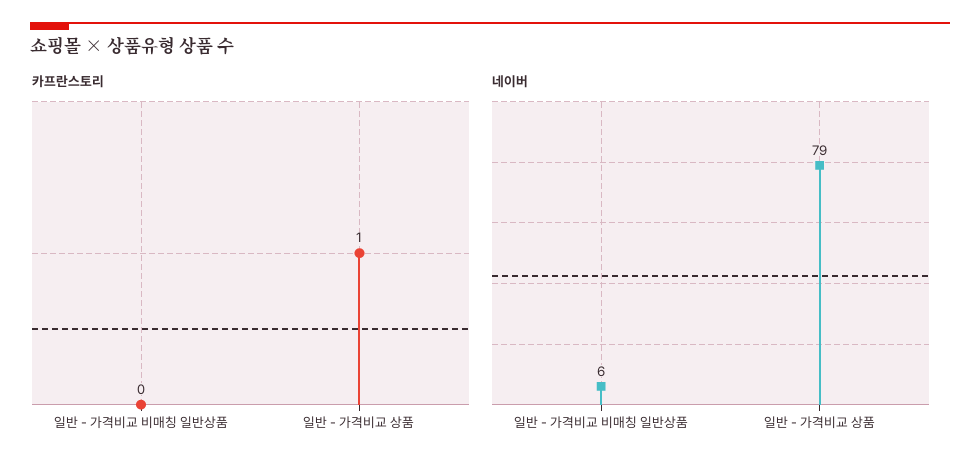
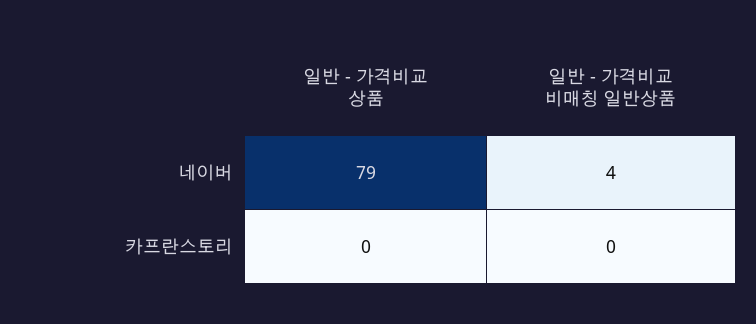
카프란스토리, 일반 - 가격비교 상품: 1 -> 0
네이버, 일반 - 가격비교 비매칭 일반상품: 6 -> 4

